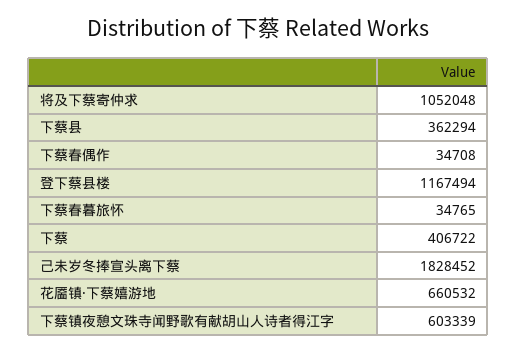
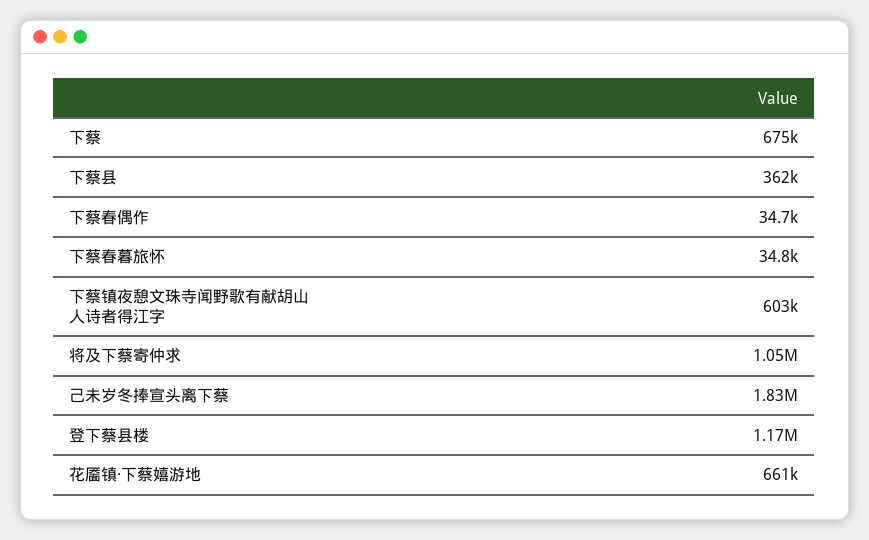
下蔡: 406722 -> 675000

